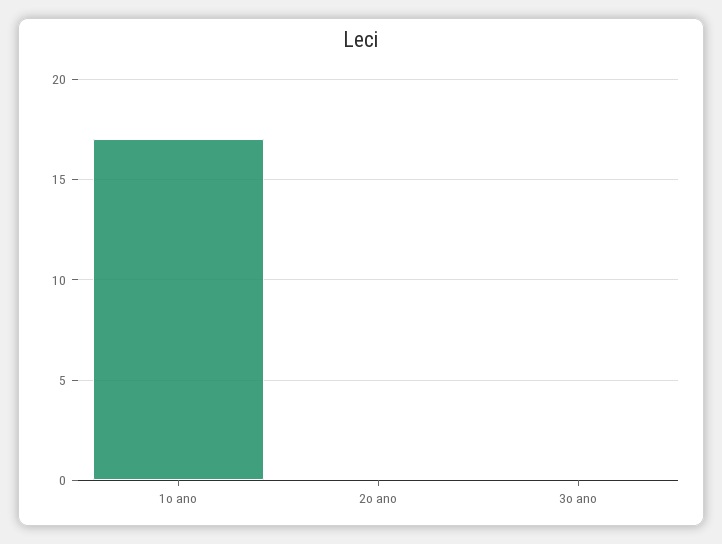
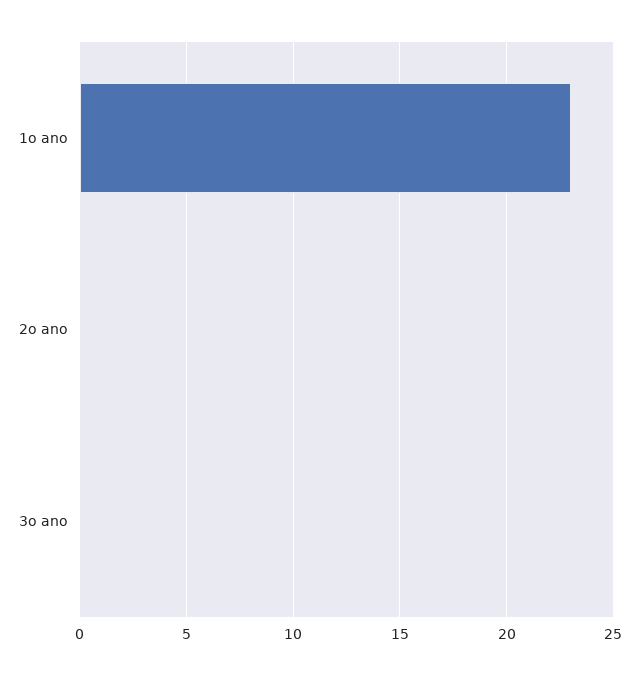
1o ano: 17 -> 23

